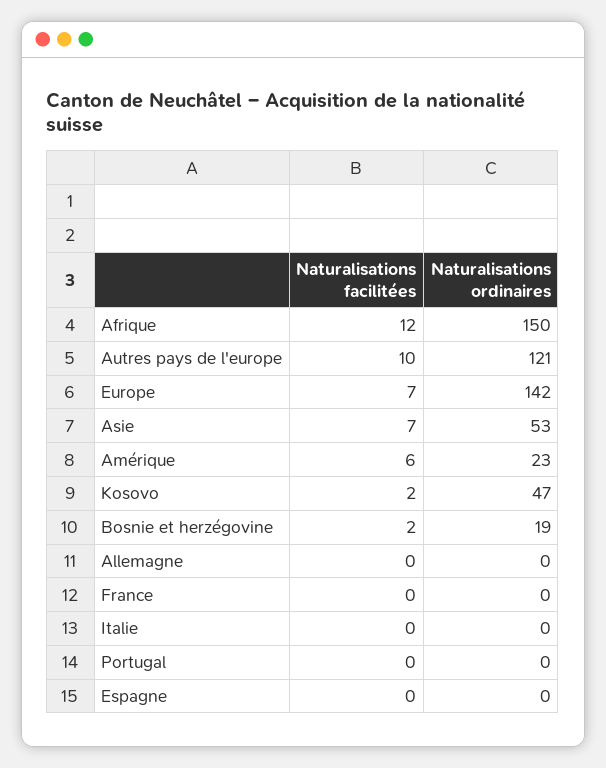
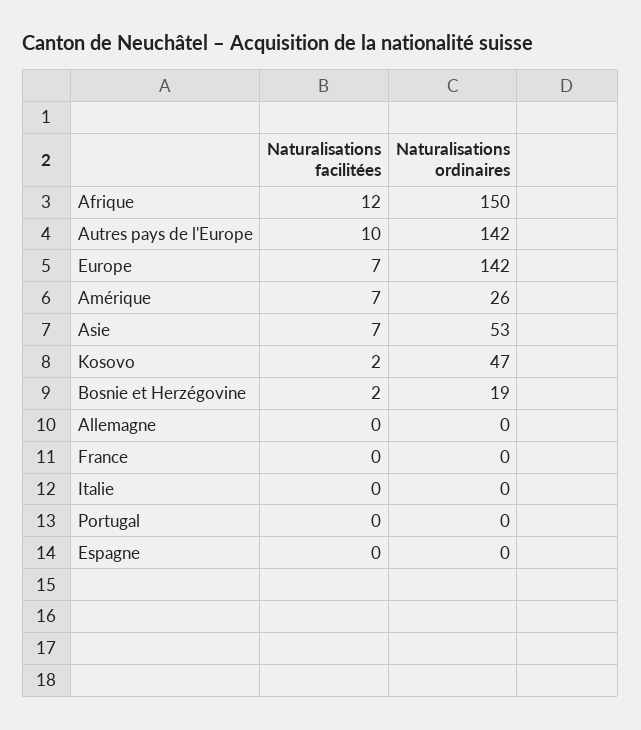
Naturalisations ordinaires, Autres pays de l'europe: 121 -> 142
Naturalisations facilitées, Amérique: 6 -> 7
Naturalisations ordinaires, Amérique: 23 -> 26

